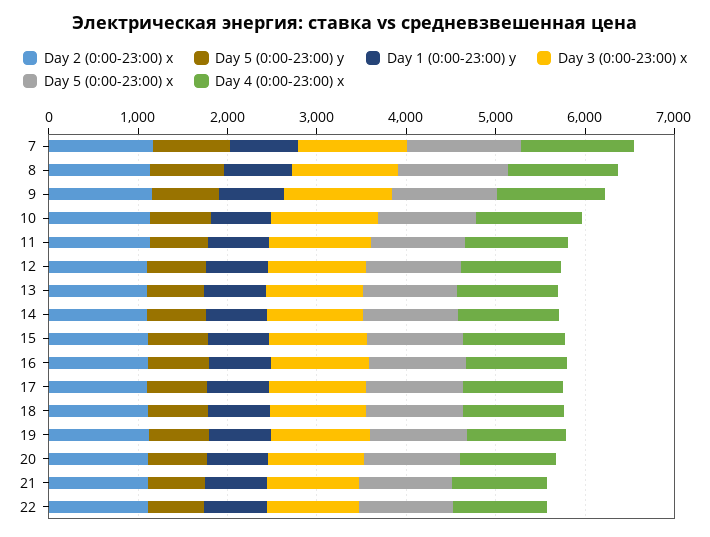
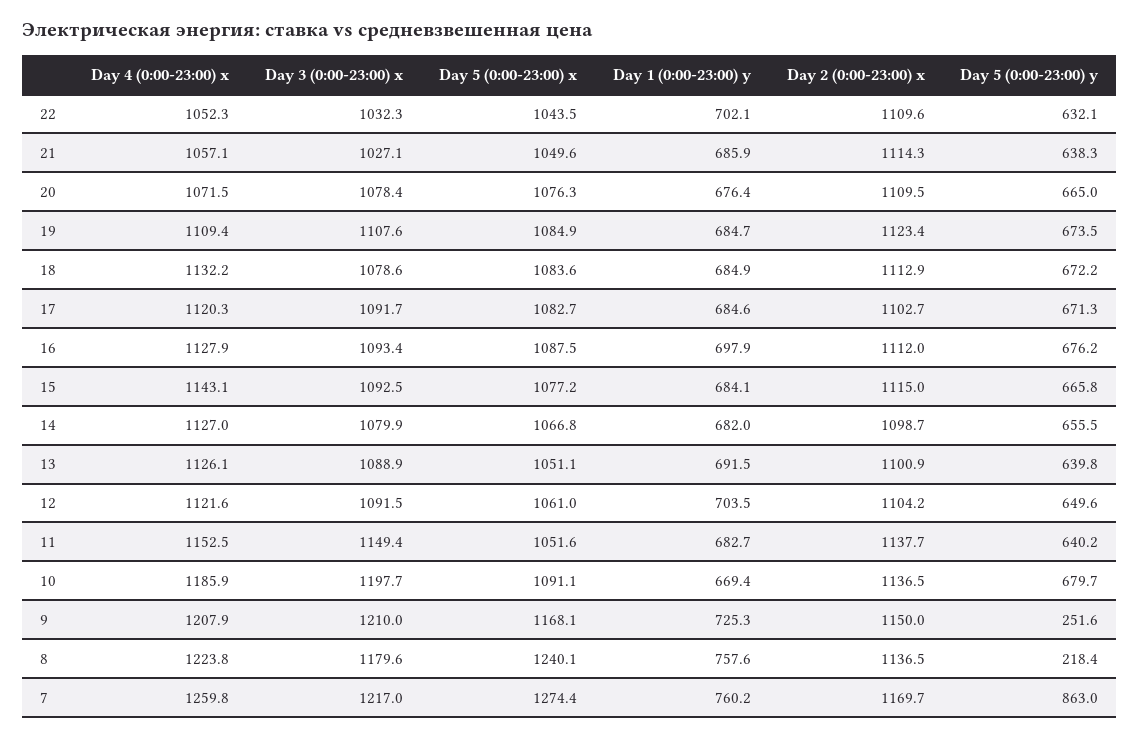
Day 5 (0:00-23:00) y, 8: 800 -> 218.4
Day 5 (0:00-23:00) y, 9: 800 -> 251.6

